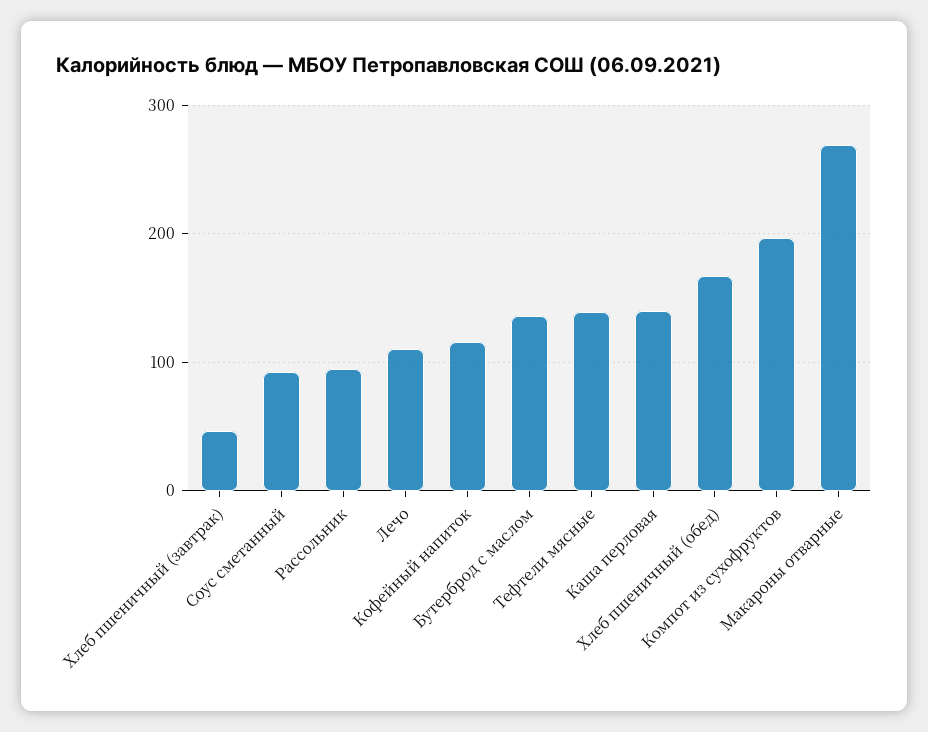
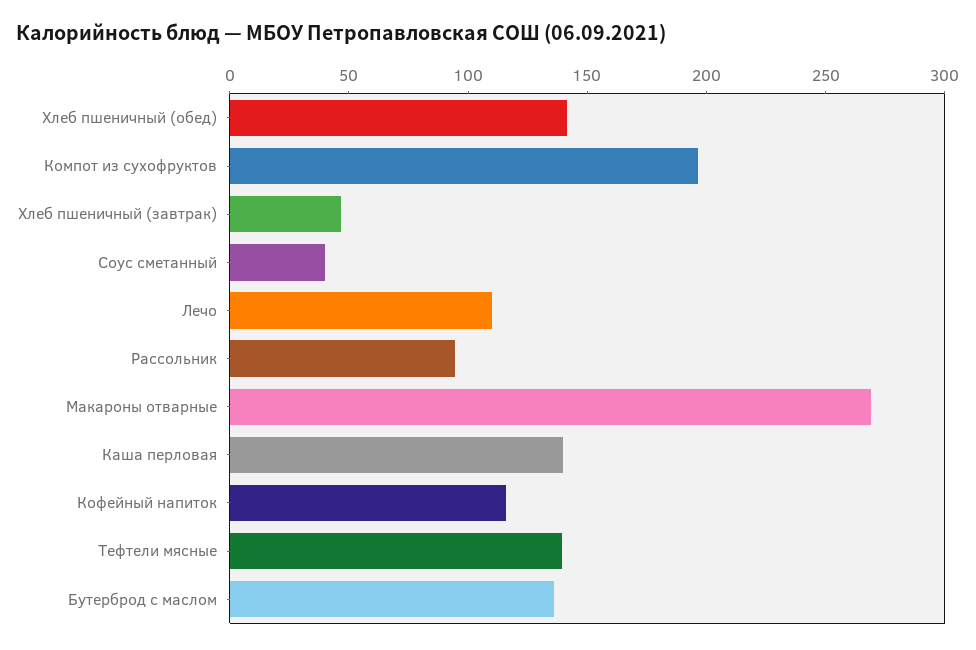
Соус сметанный: 90 -> 40
Хлеб пшеничный (обед): 170 -> 140

